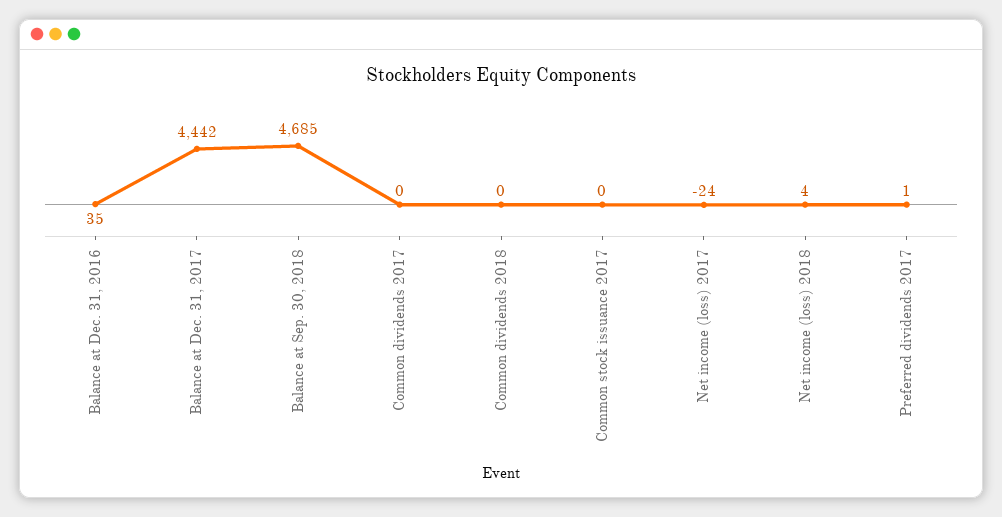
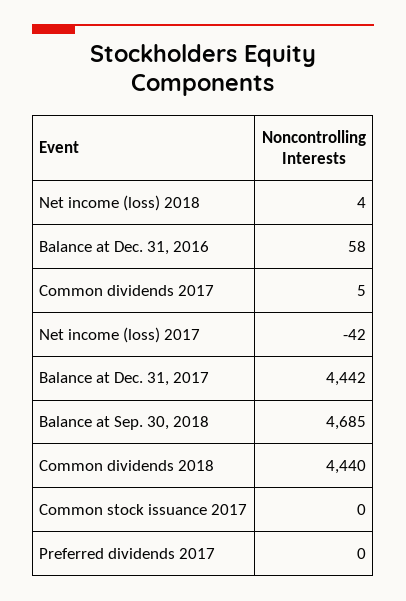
Balance at Dec. 31, 2016: 35 -> 58
Common dividends 2017: 0 -> 5
Common dividends 2018: 0 -> 4440
Net income (loss) 2017: -24 -> -42
Preferred dividends 2017: 1 -> 0

